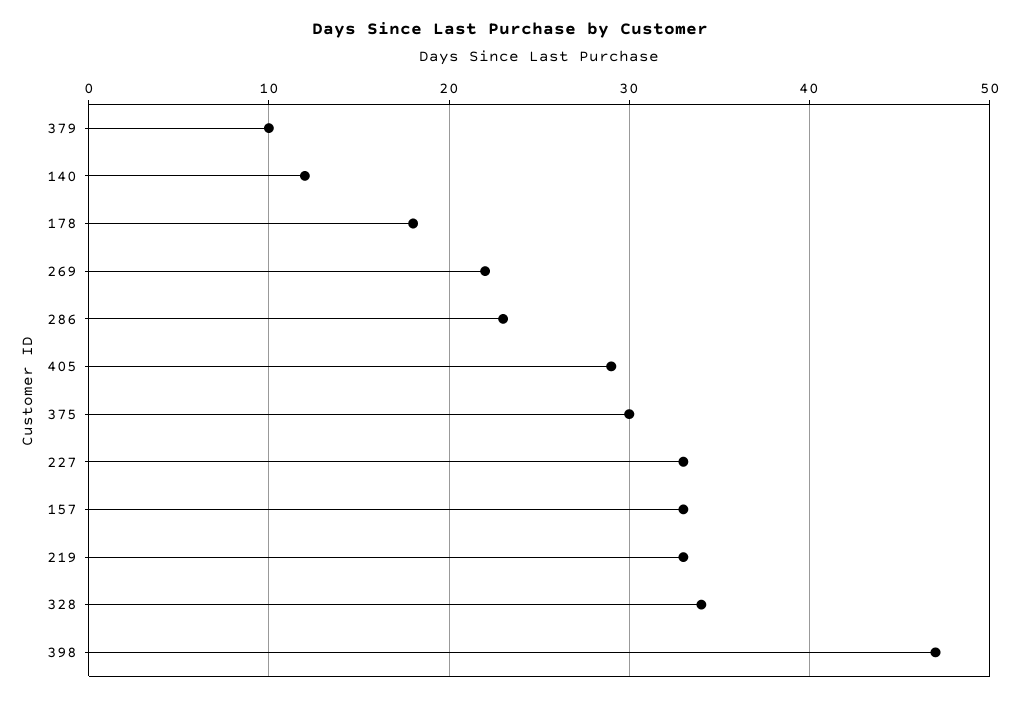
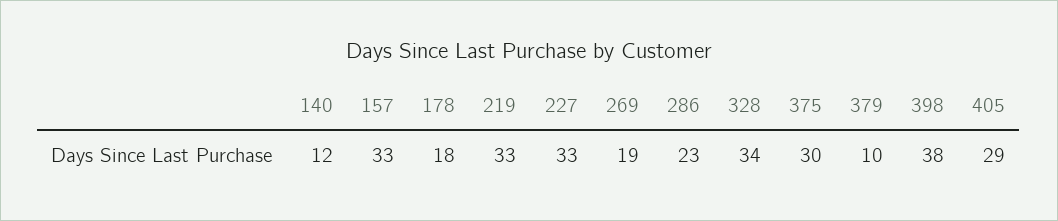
269: 22 -> 19
398: 47 -> 38

